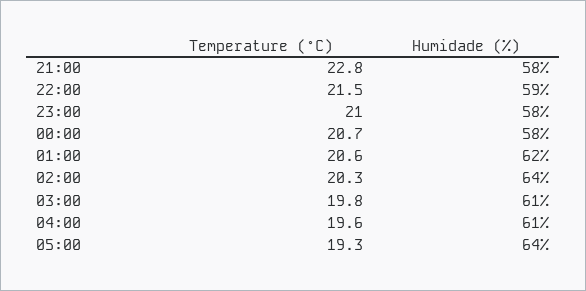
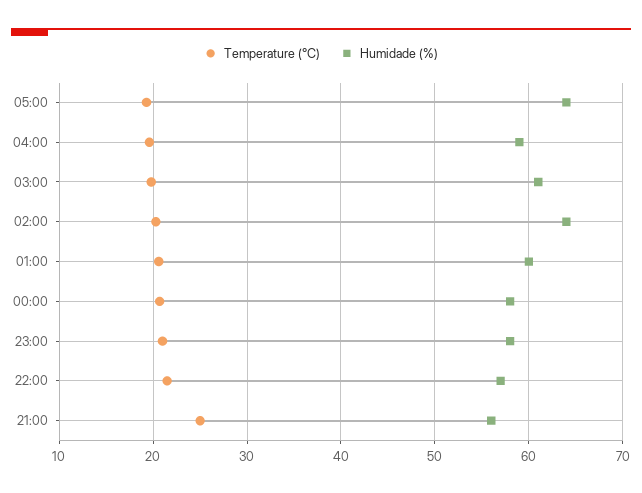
Temperature (°C), 21:00: 22.8 -> 25
Humidade (%), 21:00: 58 -> 56
Humidade (%), 22:00: 59 -> 57
Humidade (%), 01:00: 62 -> 60
Humidade (%), 04:00: 61 -> 59

